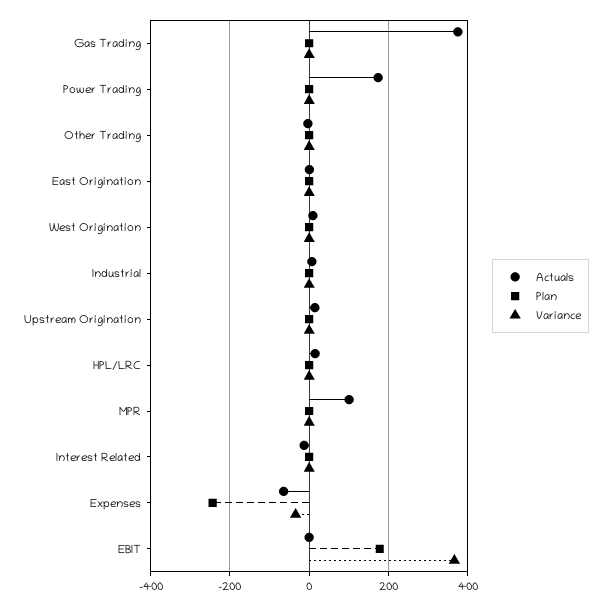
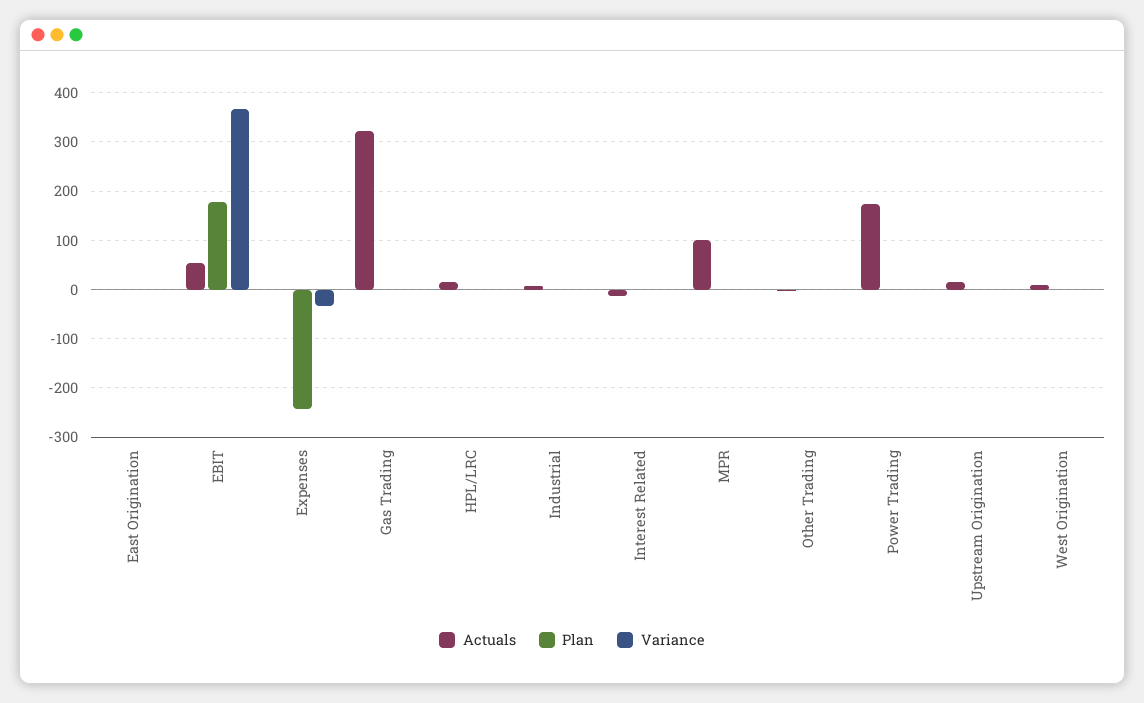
Actuals, Gas Trading: 380 -> 320
Actuals, Expenses: -60 -> 0
Actuals, EBIT: 0 -> 60

